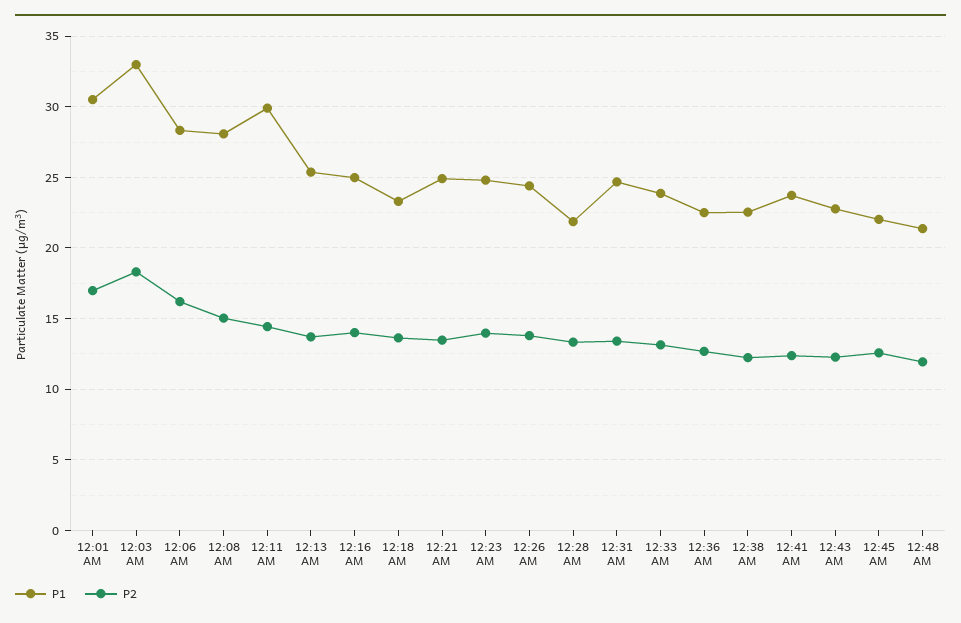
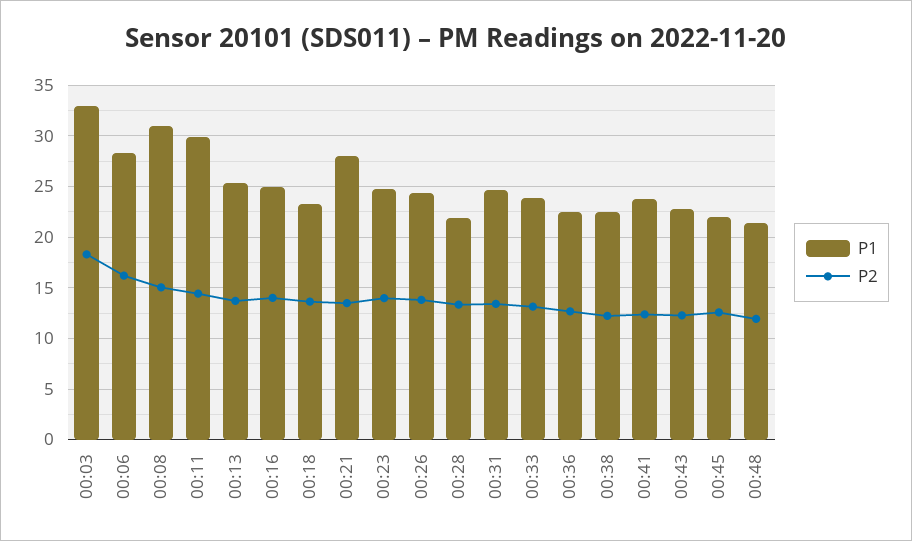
P1, 12:01 AM: 30.5 -> none
P2, 12:01 AM: 17 -> none
P1, 12:08 AM: 28 -> 31
P1, 12:21 AM: 25 -> 28

